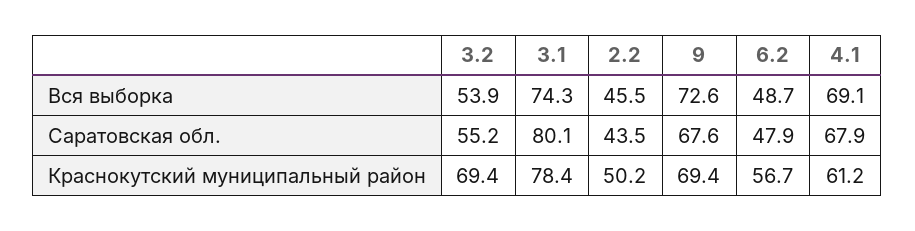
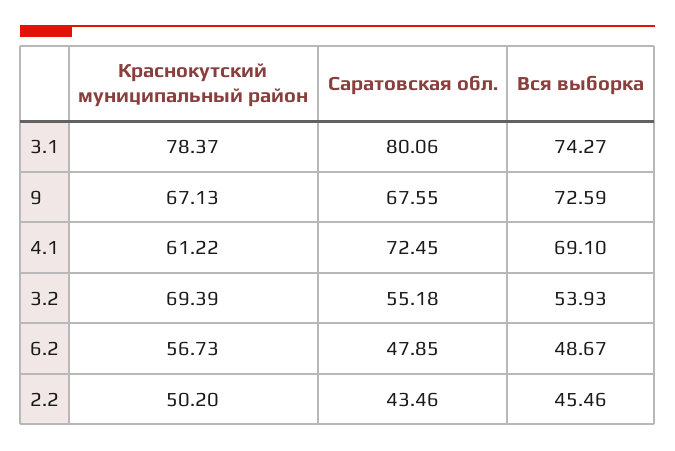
4.1, Саратовская обл.: 67.9 -> 72.45
9, Краснокутский муниципальный район: 69.4 -> 67.13

